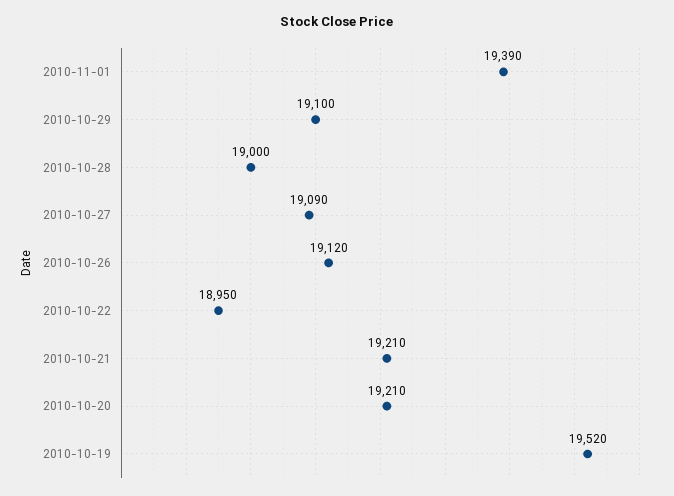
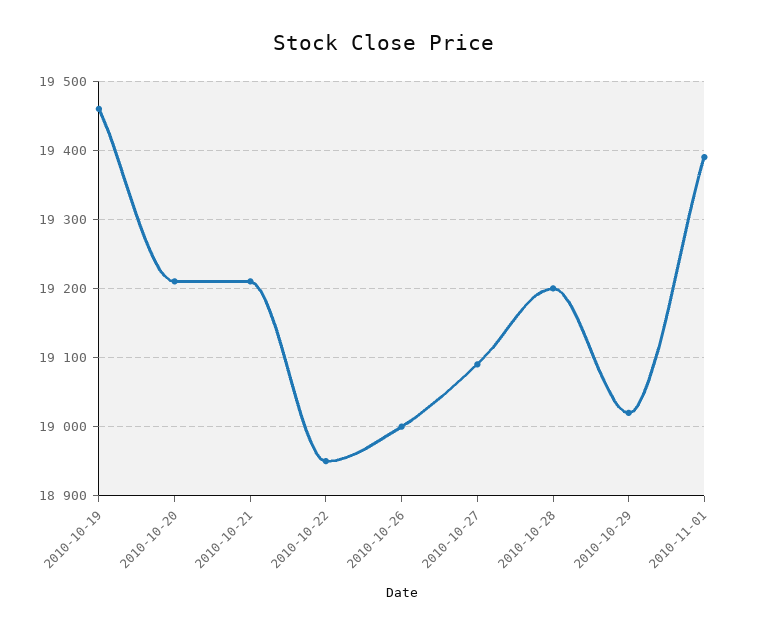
2010-10-29: 19100 -> 19020
2010-10-28: 19000 -> 19200
2010-10-26: 19120 -> 19000
2010-10-19: 19520 -> 19460

